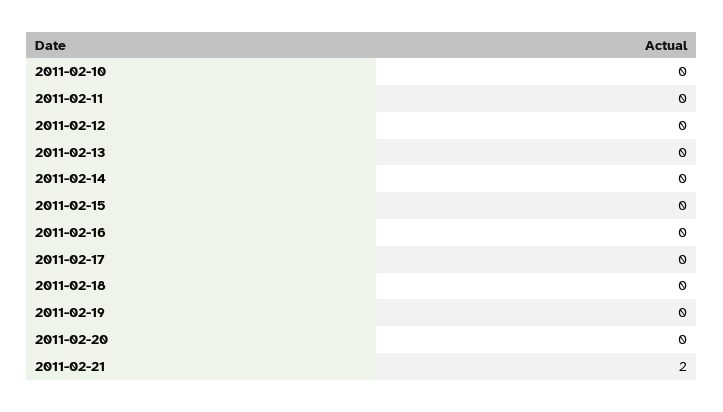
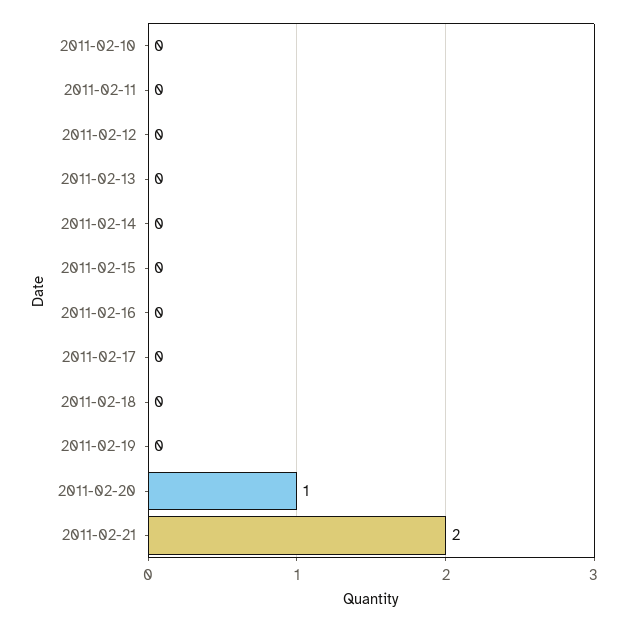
2011-02-20: 0 -> 1

